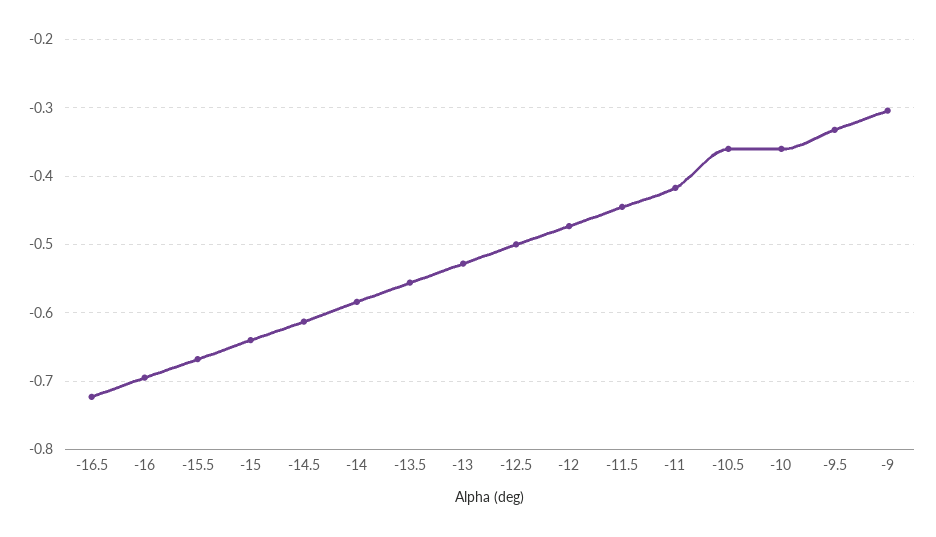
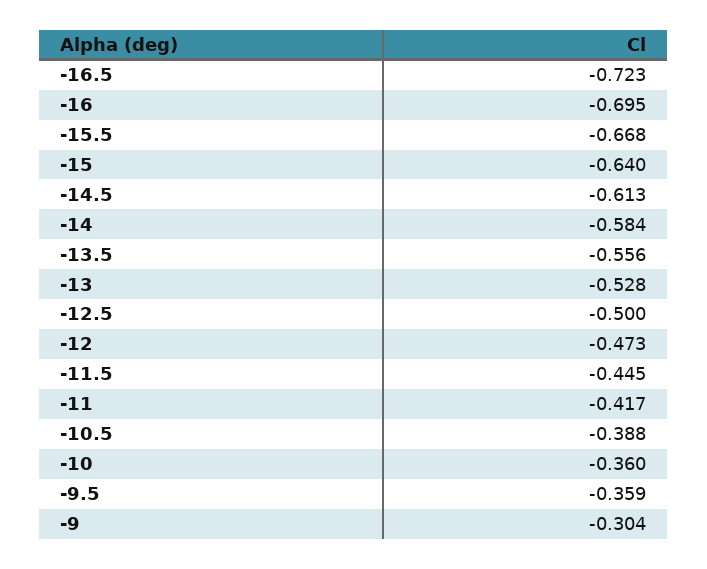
-10.5: -0.36 -> -0.388
-9.5: -0.33 -> -0.359

